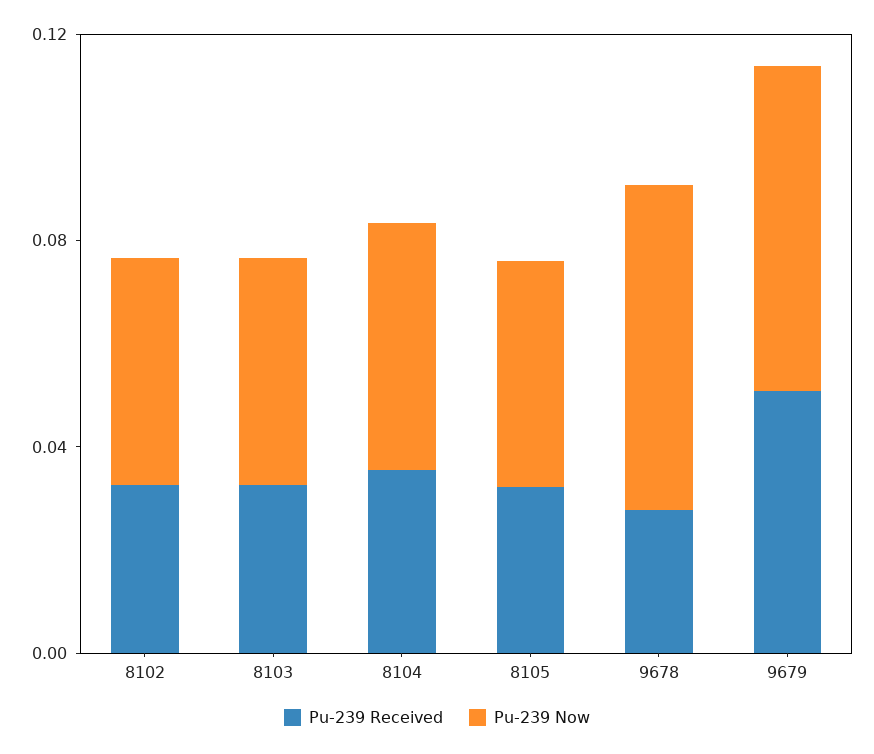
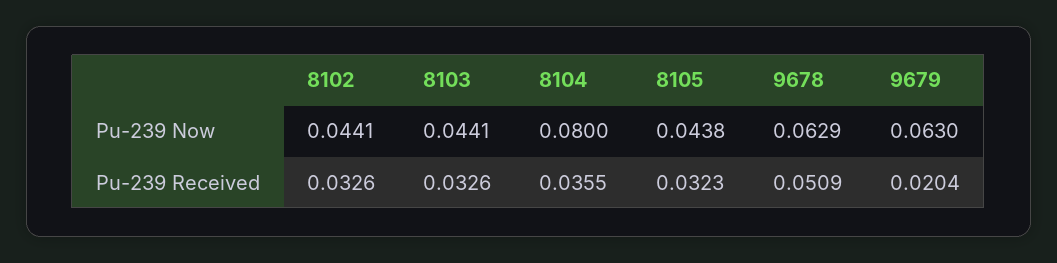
Pu-239 Now, 8104: 0.05 -> 0.08
Pu-239 Received, 9678: 0.03 -> 0.0509
Pu-239 Received, 9679: 0.05 -> 0.0204

